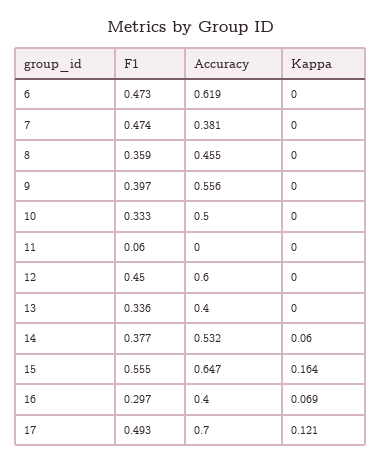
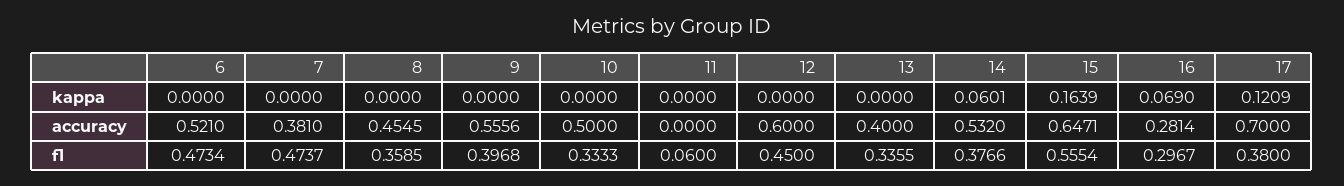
Accuracy, 6: 0.619 -> 0.521
Accuracy, 16: 0.4 -> 0.2814
F1, 17: 0.493 -> 0.38

